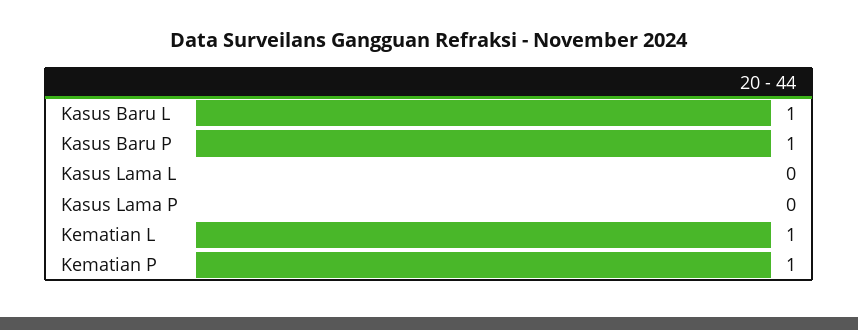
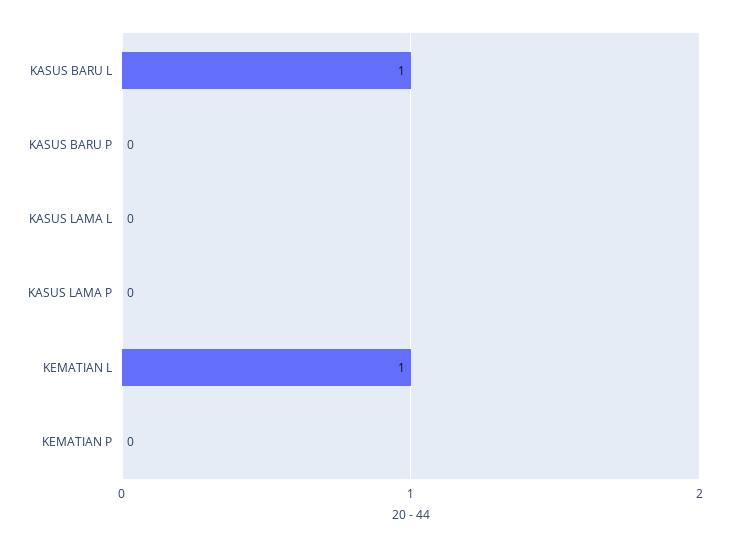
Kasus Baru P: 1 -> 0
Kematian P: 1 -> 0

